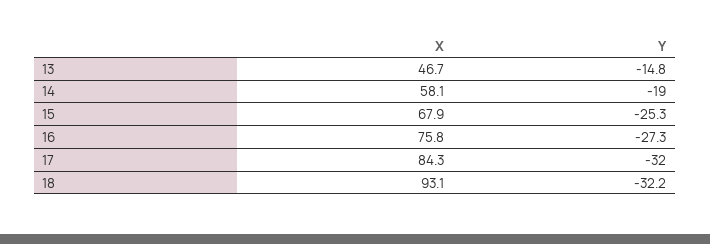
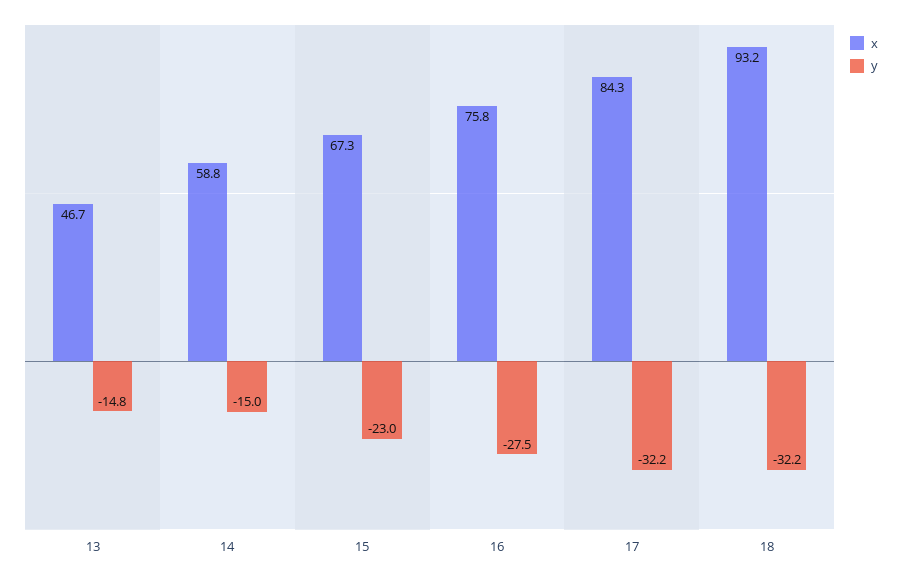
X, 14: 58.1 -> 58.8
Y, 14: -19 -> -15
X, 15: 67.9 -> 67.3
Y, 15: -25.3 -> -23
Y, 16: -27.3 -> -27.5
Y, 17: -32 -> -32.2
X, 18: 93.1 -> 93.2

